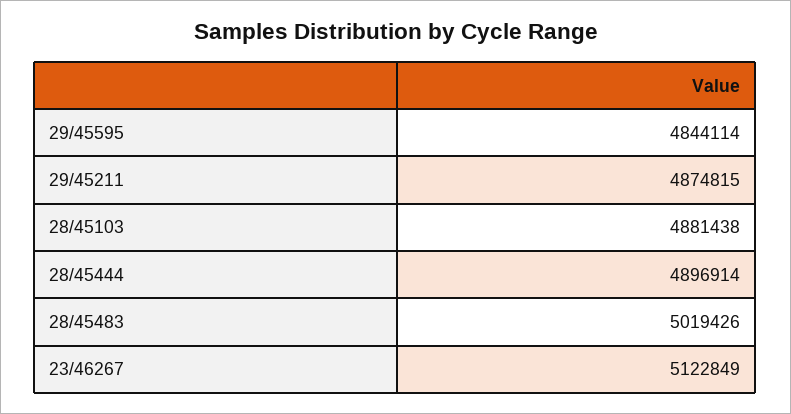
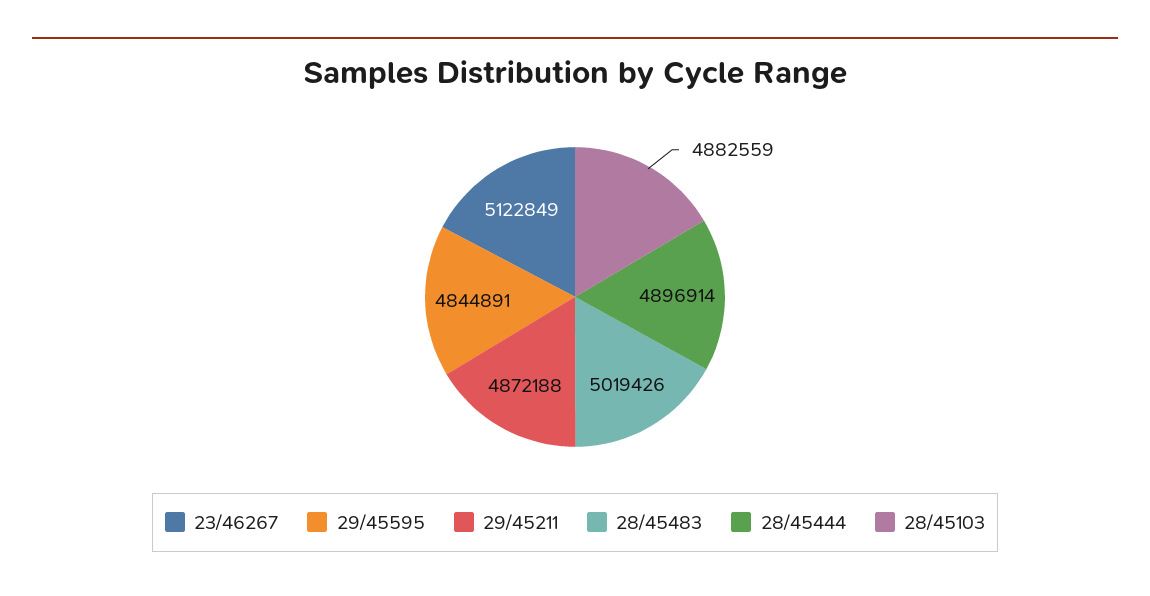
29/45595: 4844114 -> 4844891
29/45211: 4874815 -> 4872188
28/45103: 4881438 -> 4882559

